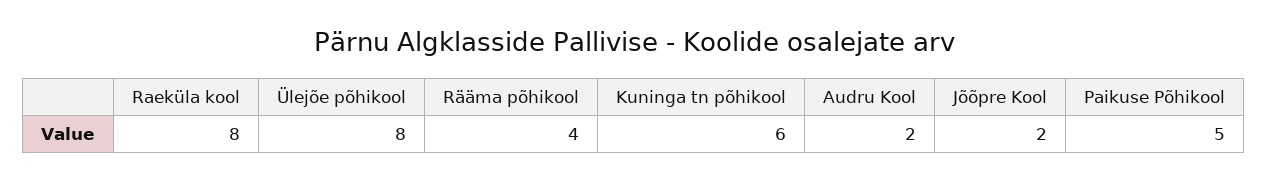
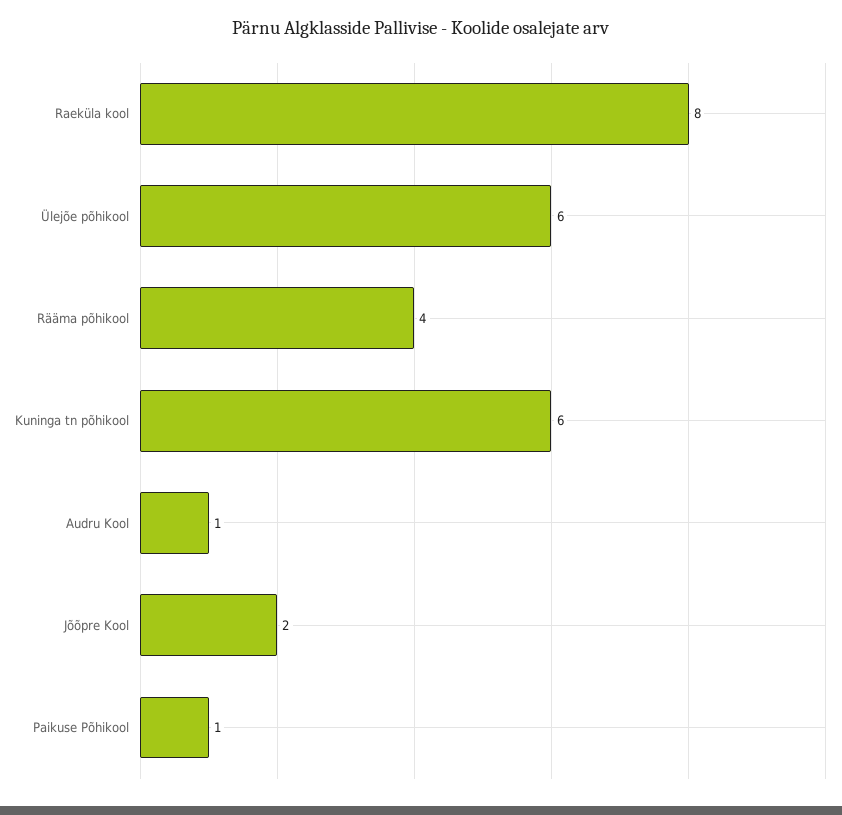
Ülejõe põhikool: 8 -> 6
Audru Kool: 2 -> 1
Paikuse Põhikool: 5 -> 1

